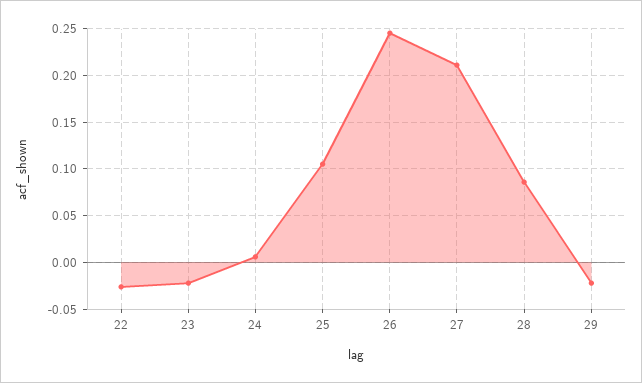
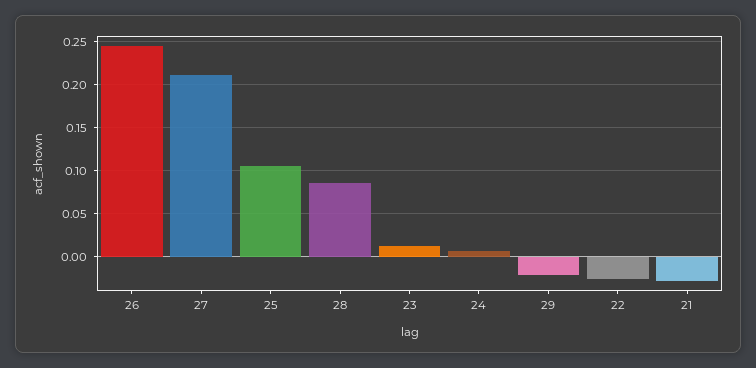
23: -0.02 -> 0.01
21: none -> -0.03

